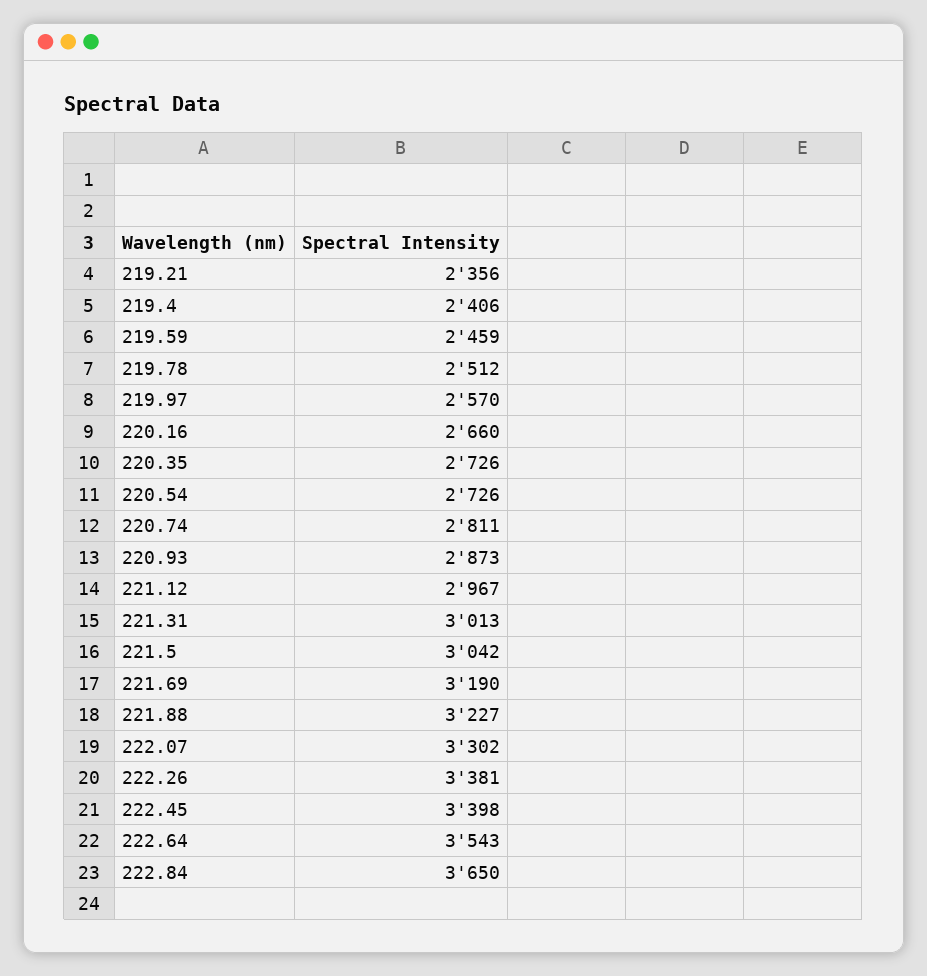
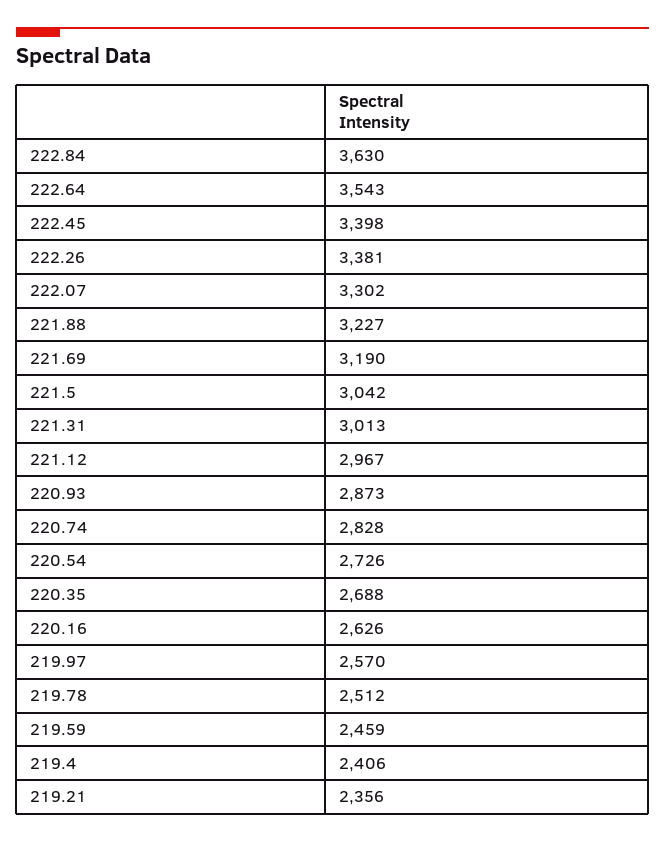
220.16: 2660 -> 2626
220.35: 2726 -> 2688
220.74: 2811 -> 2828
222.84: 3650 -> 3630

